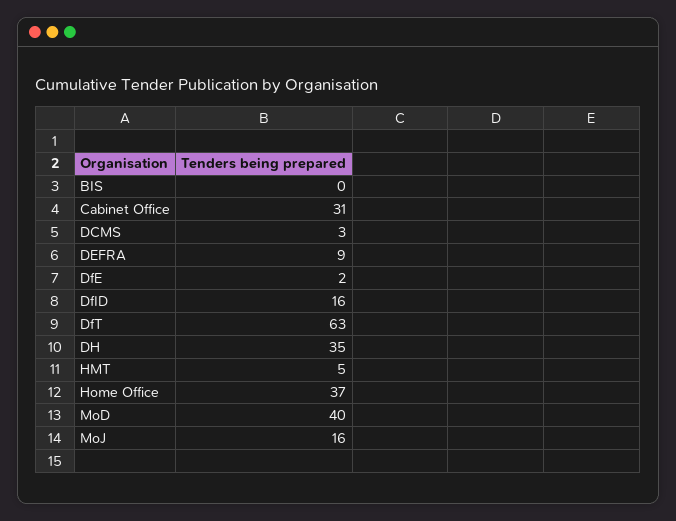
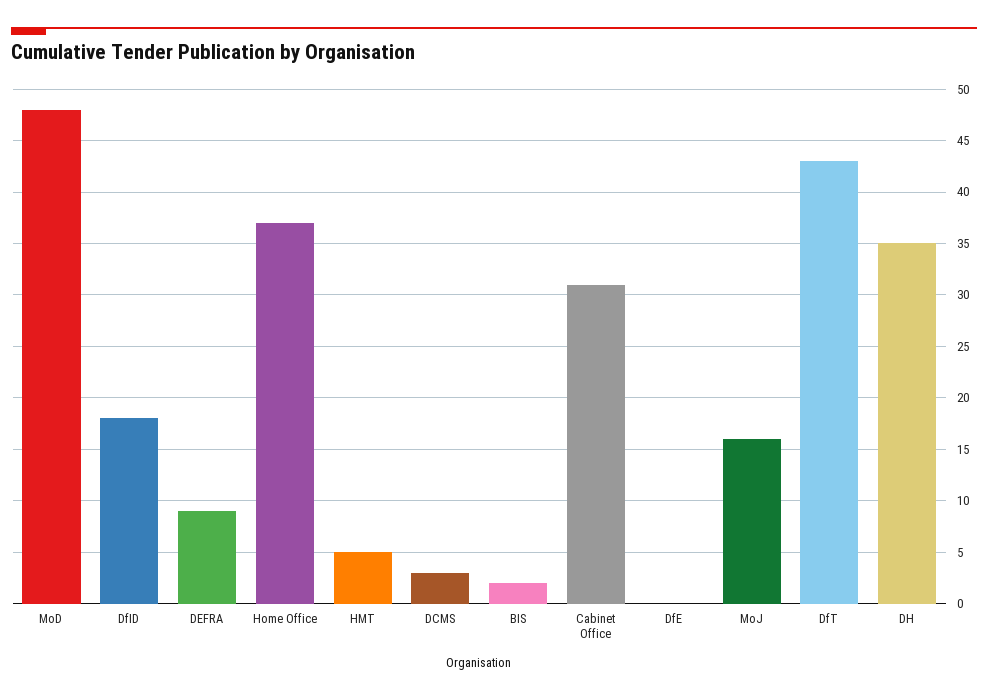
BIS: 0 -> 2
DfE: 2 -> 0
DfID: 16 -> 18
DfT: 63 -> 43
MoD: 40 -> 48

